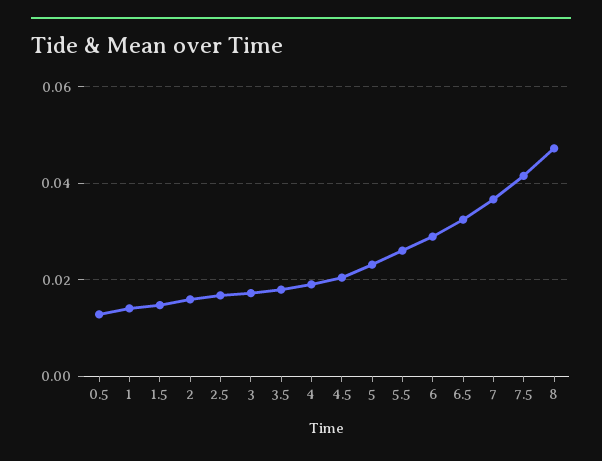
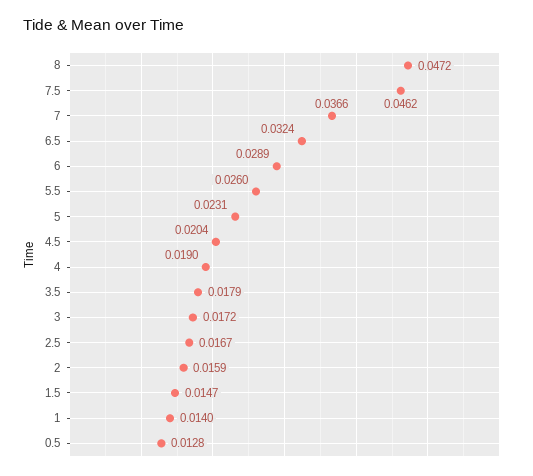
7.5: 0.042 -> 0.0462

